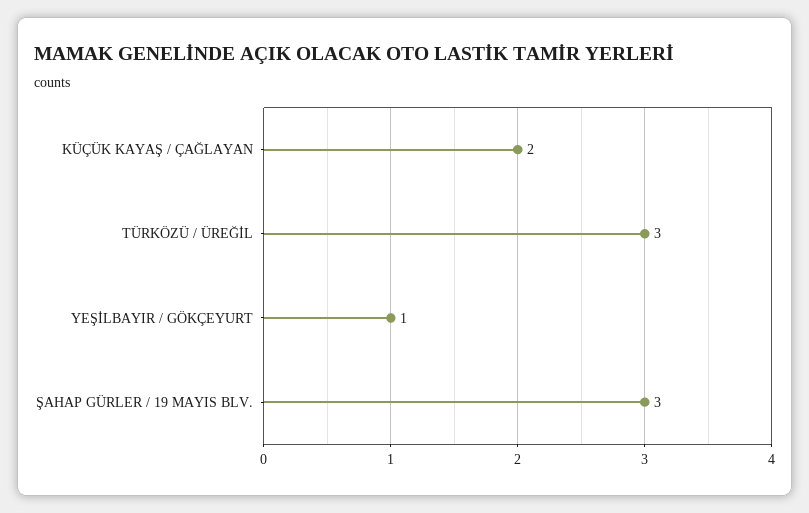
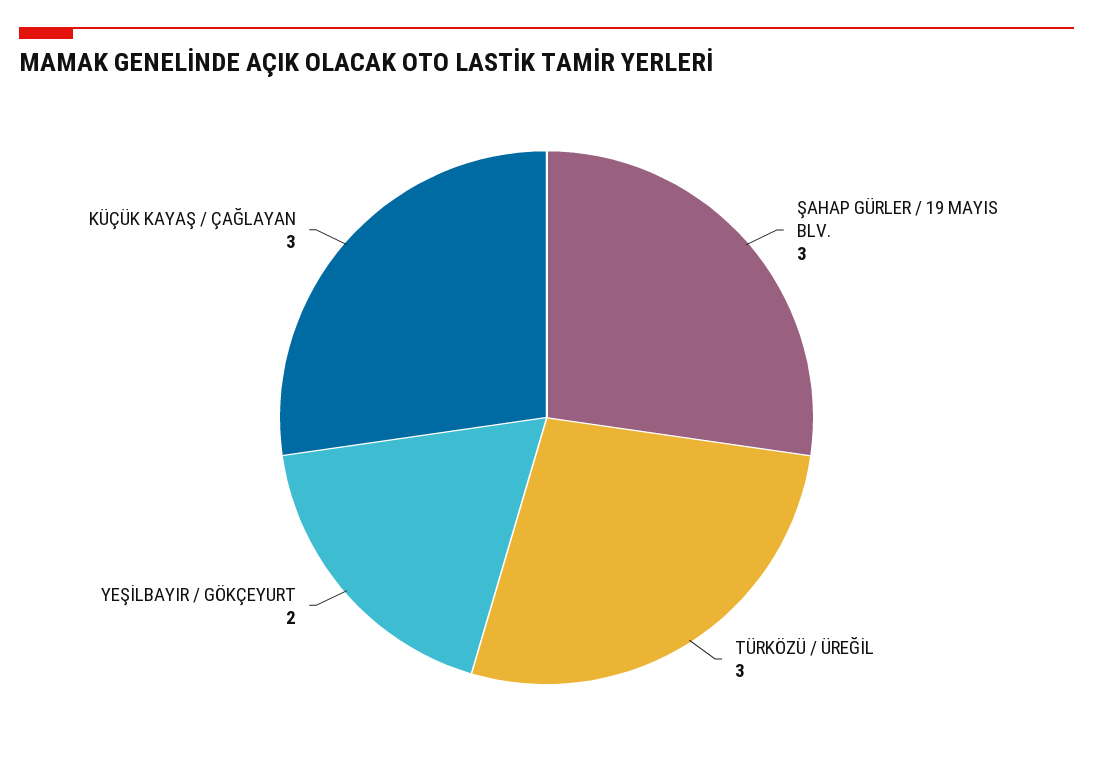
KÜÇÜK KAYAŞ / ÇAĞLAYAN: 2 -> 3
YEŞİLBAYIR / GÖKÇEYURT: 1 -> 2

